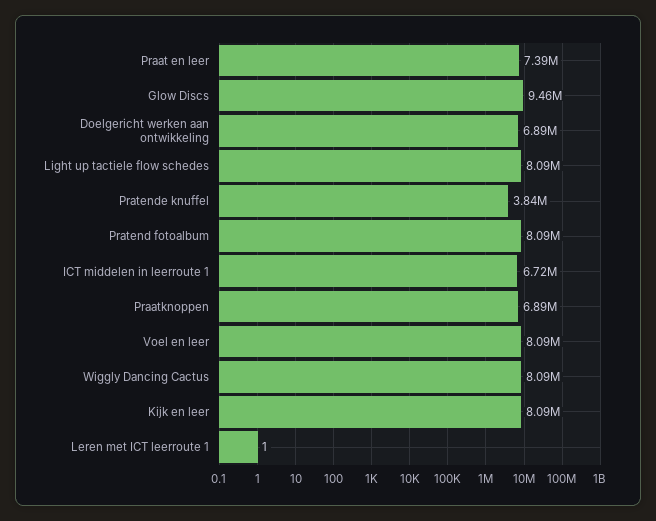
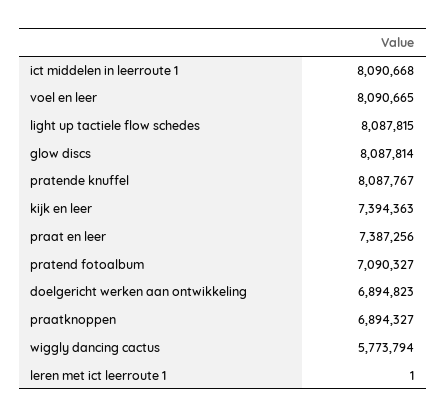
Glow Discs: 9460000 -> 8087814
Pratende knuffel: 3840000 -> 8087767
Pratend fotoalbum: 8090000 -> 7090327
ICT middelen in leerroute 1: 6720000 -> 8090668
Wiggly Dancing Cactus: 8090000 -> 5773794
Kijk en leer: 8090000 -> 7394363

